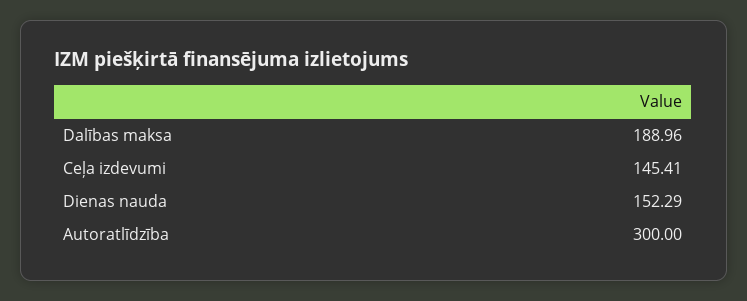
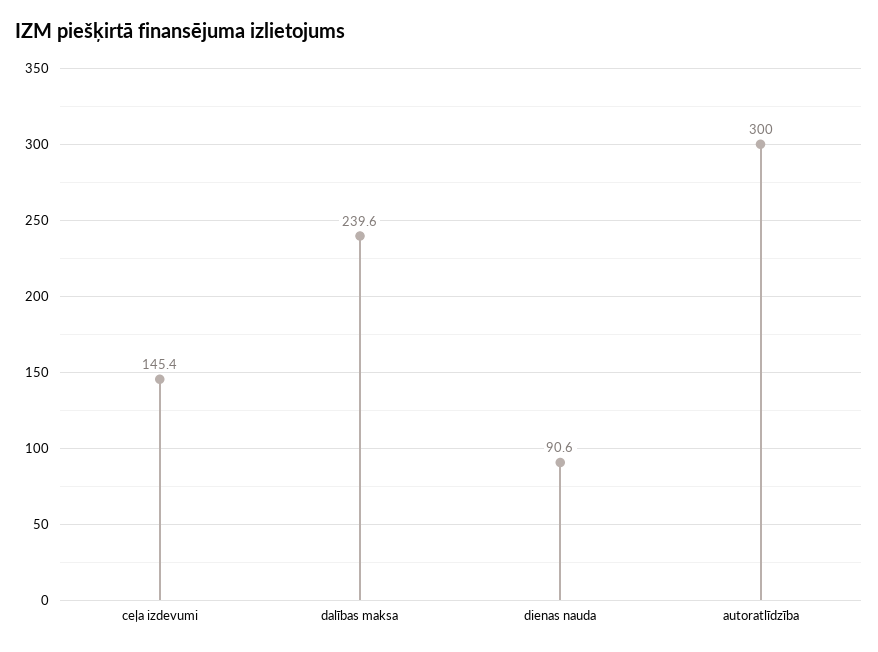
Dalības maksa: 188.96 -> 239.6
Dienas nauda: 152.29 -> 90.6

